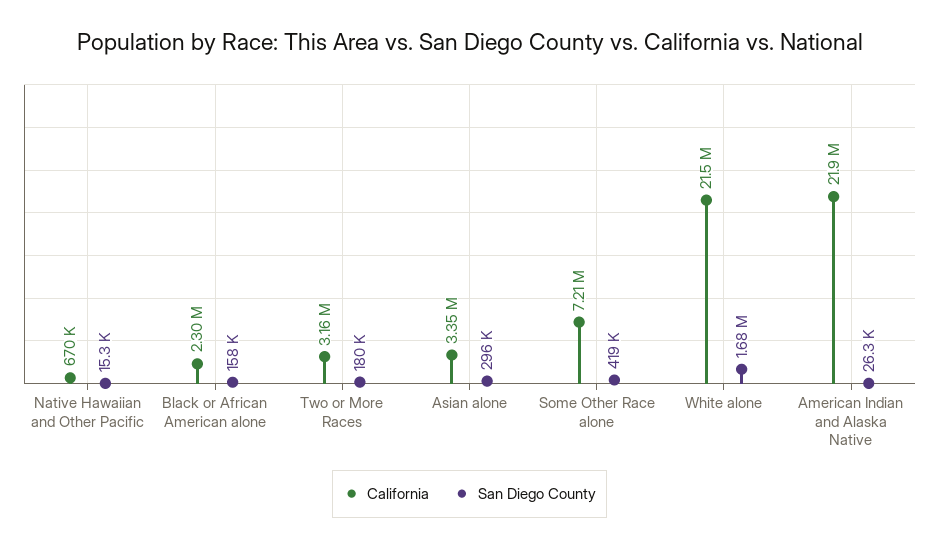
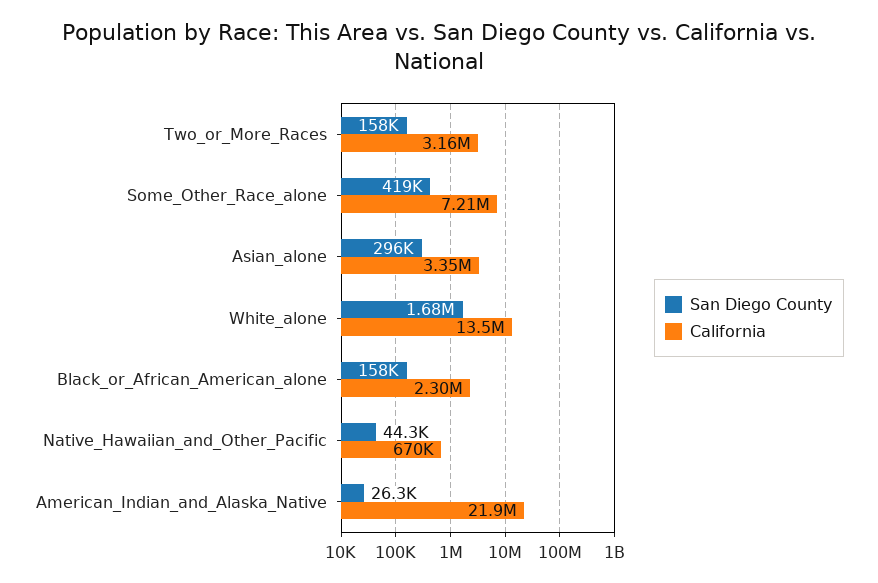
San Diego County, Native Hawaiian and Other Pacific: 15300 -> 44300
San Diego County, Two or More Races: 180000 -> 158000
California, White alone: 21500000 -> 13500000

